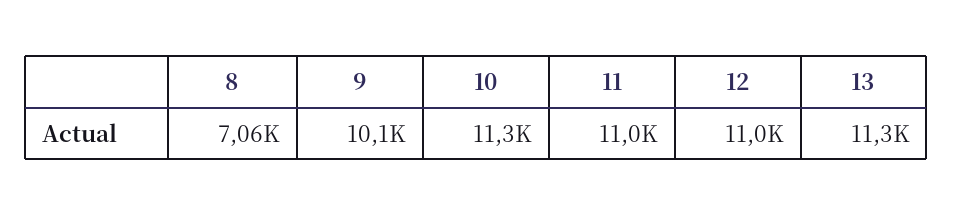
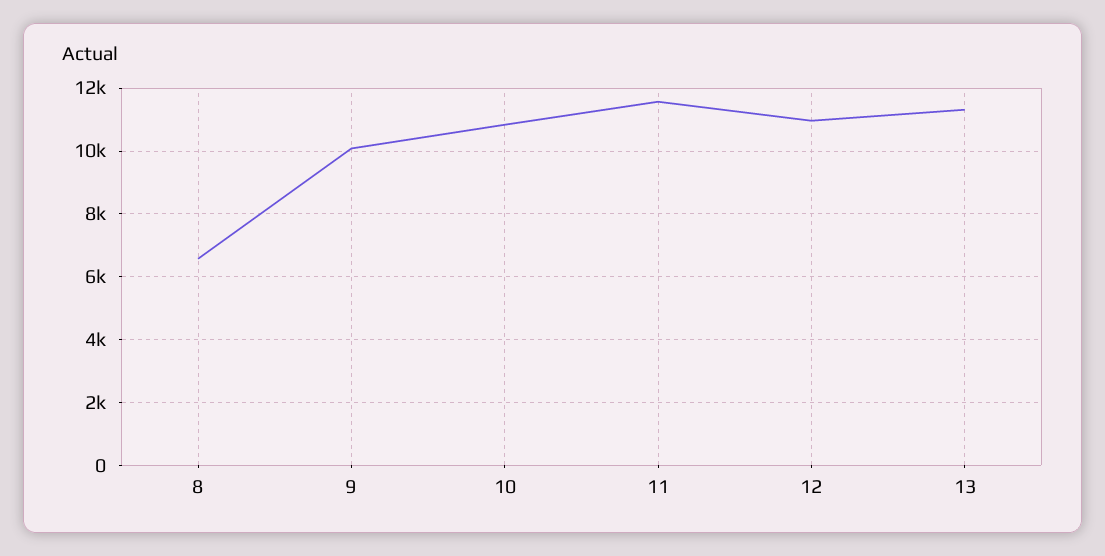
8: 7060 -> 6600
10: 11300 -> 10800
11: 11000 -> 11600

